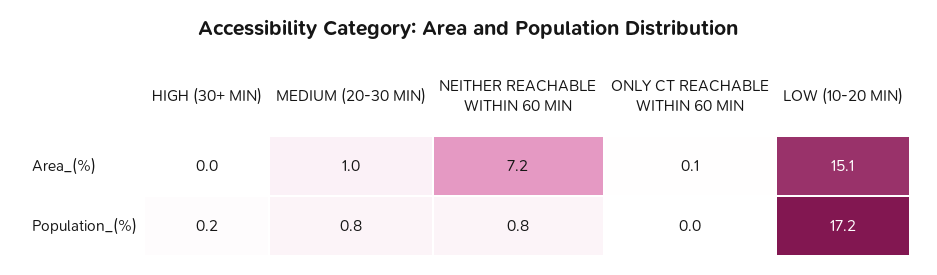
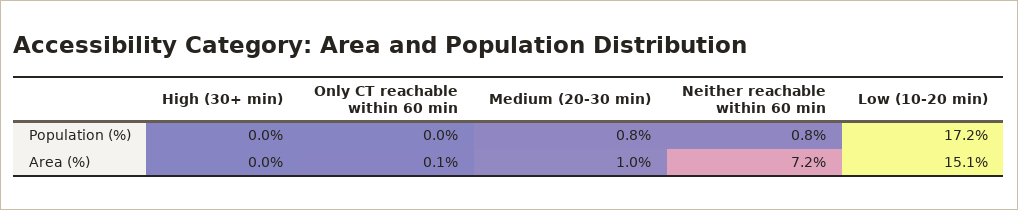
HIGH (30+ MIN), Population_(%): 0.2 -> 0

